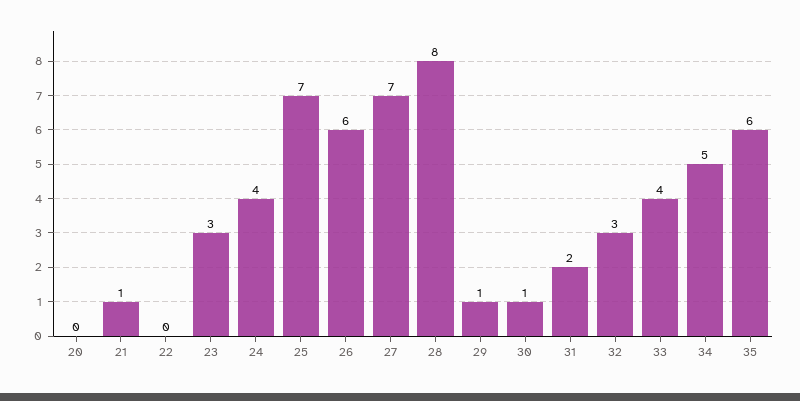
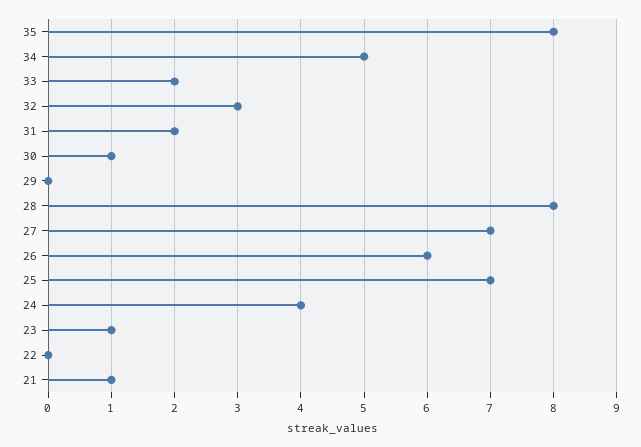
20: 0 -> none
23: 3 -> 1
29: 1 -> 0
33: 4 -> 2
35: 6 -> 8

